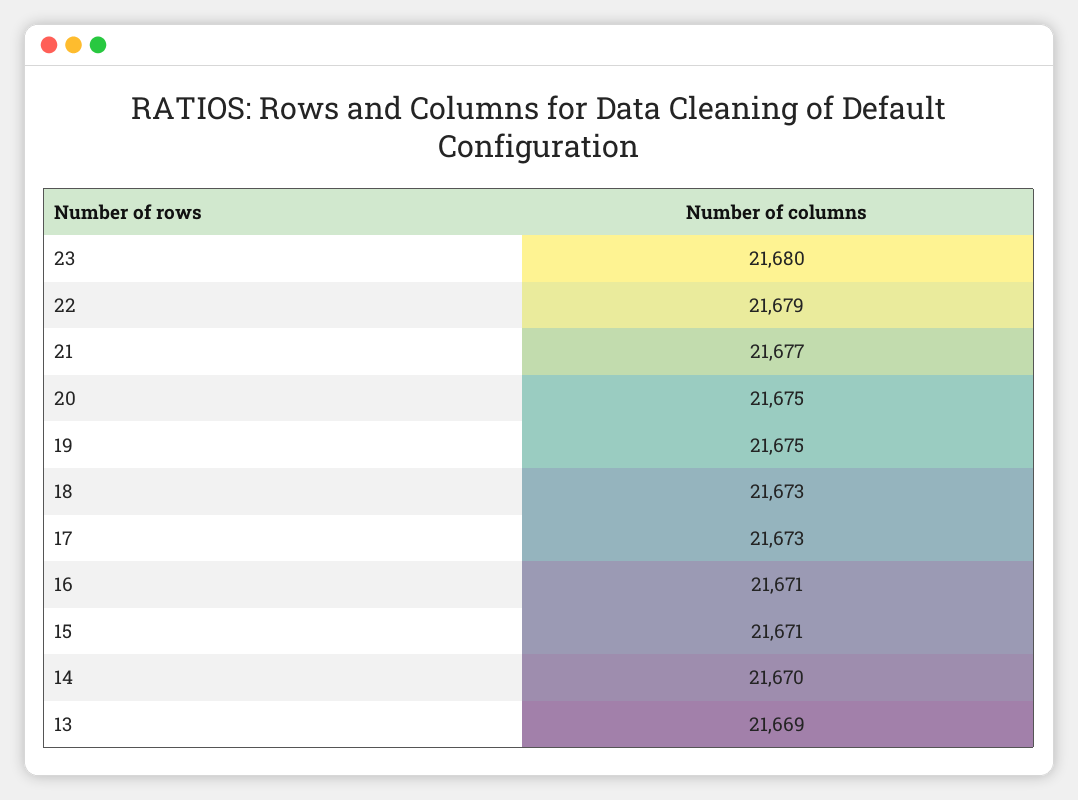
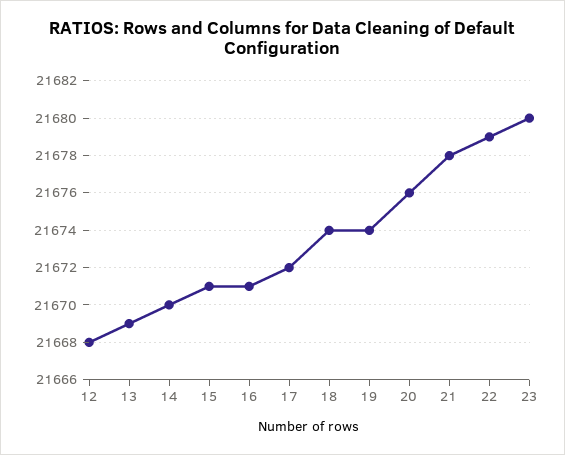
21: 21677 -> 21678
20: 21675 -> 21676
19: 21675 -> 21674
18: 21673 -> 21674
17: 21673 -> 21672
12: none -> 21668

